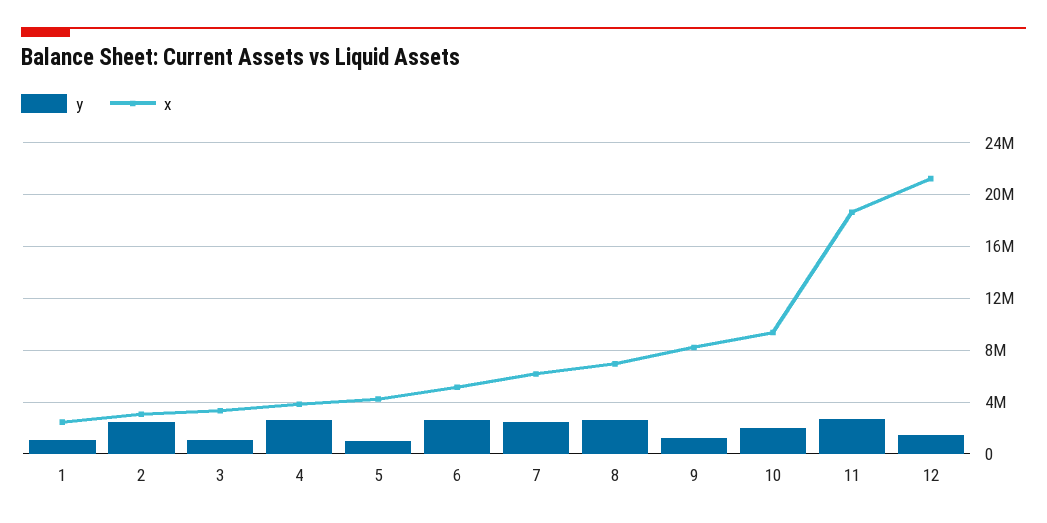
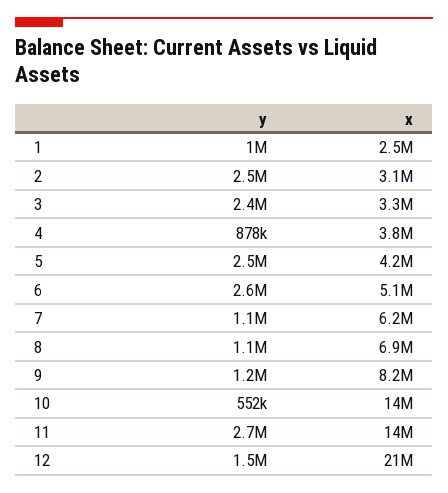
y, 3: 1000000 -> 2400000
y, 4: 2500000 -> 878000
y, 5: 1000000 -> 2500000
y, 7: 2500000 -> 1100000
y, 8: 2500000 -> 1100000
y, 10: 2000000 -> 552000
x, 10: 9500000 -> 14000000
x, 11: 18500000 -> 14000000

